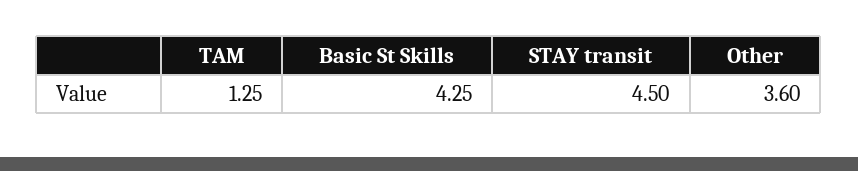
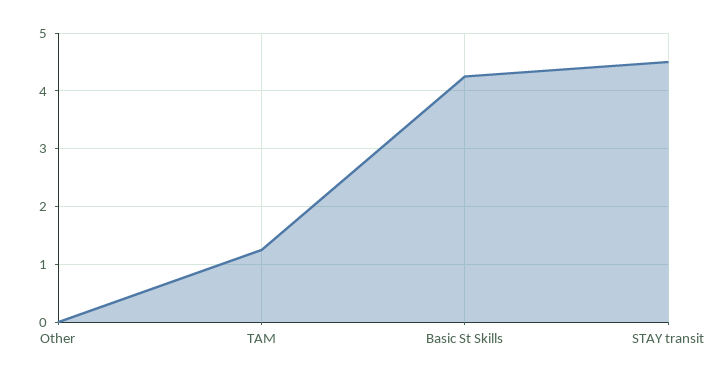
Other: 3.6 -> 0

